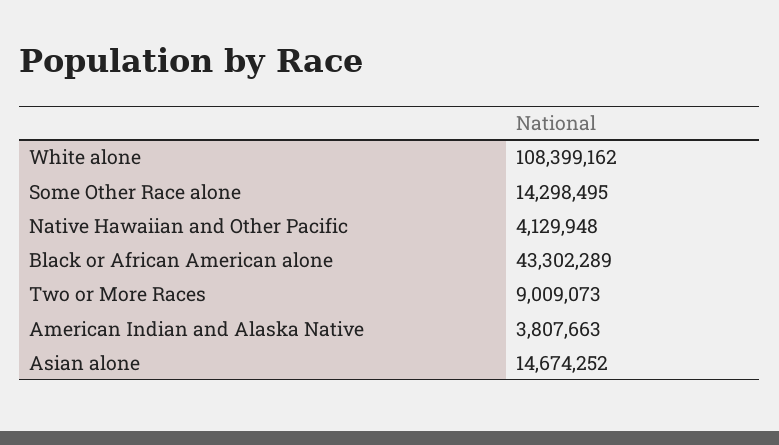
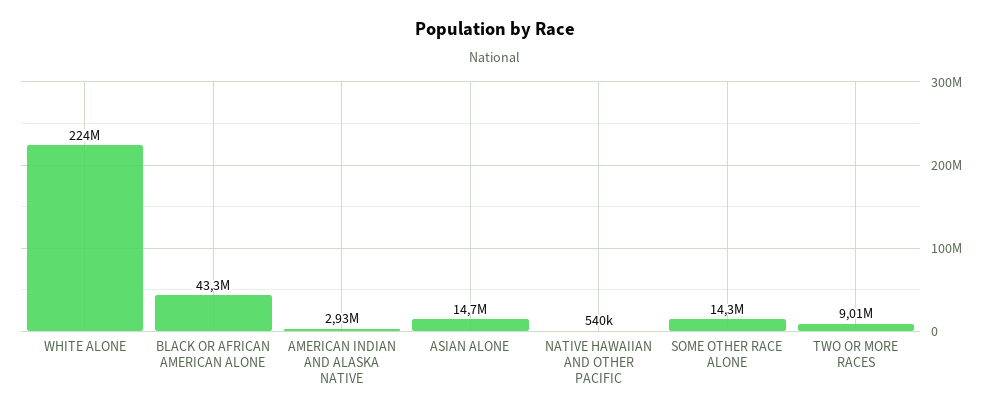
White alone: 108399162 -> 224000000
Native Hawaiian and Other Pacific: 4129948 -> 540000
American Indian and Alaska Native: 3807663 -> 2930000

